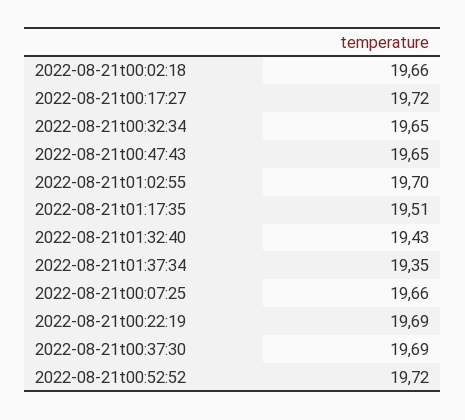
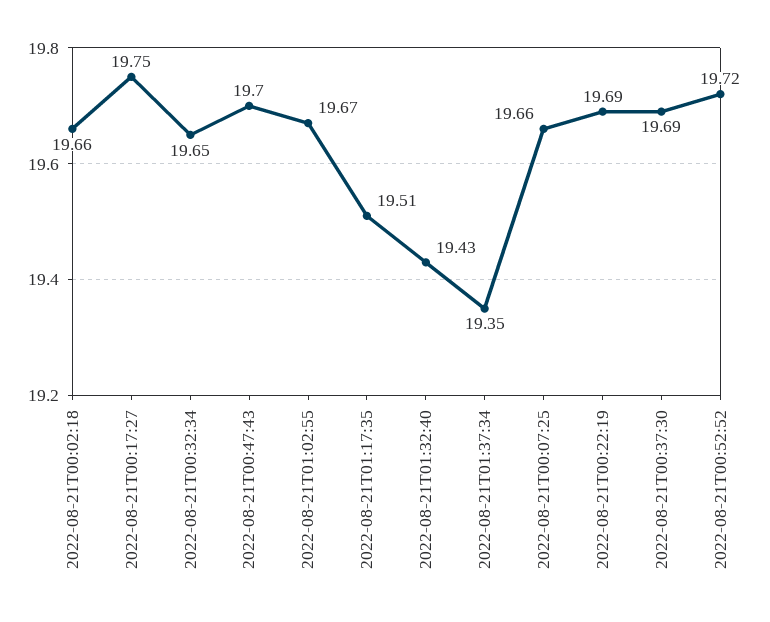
2022-08-21t00:17:27: 19.72 -> 19.75
2022-08-21t00:47:43: 19.65 -> 19.7
2022-08-21t01:02:55: 19.7 -> 19.67

